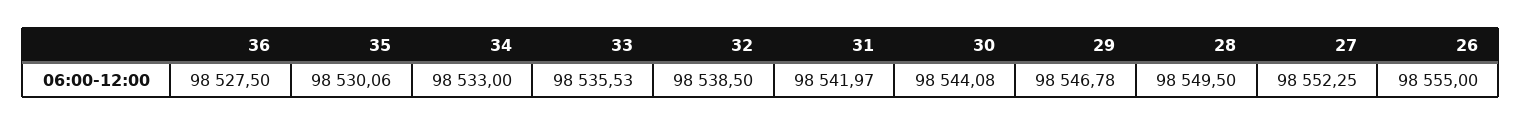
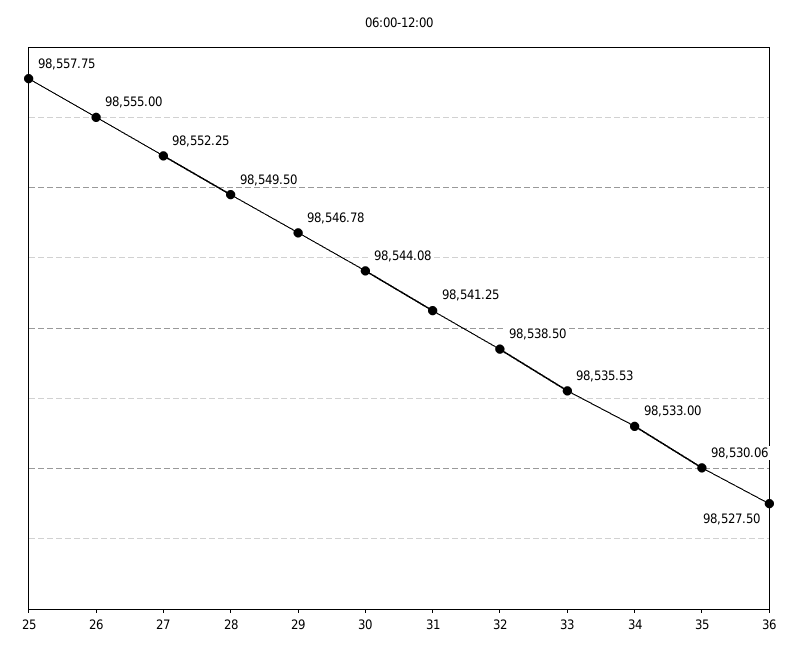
31: 98541.97 -> 98541.25
25: none -> 98557.75

